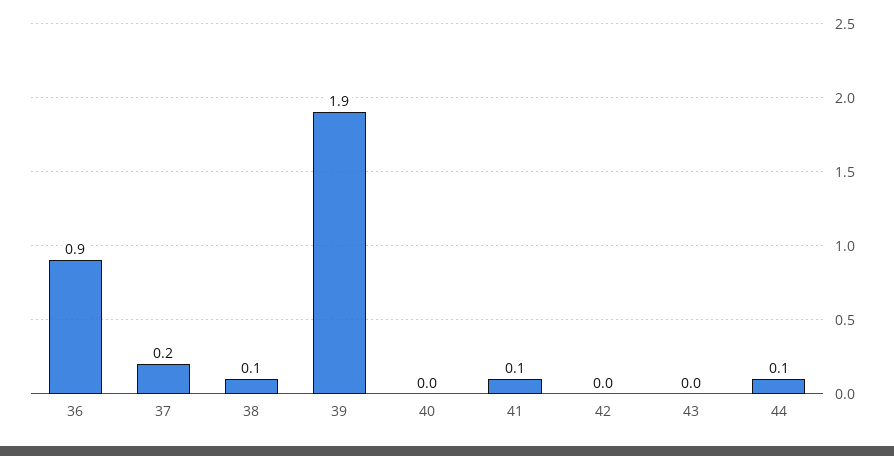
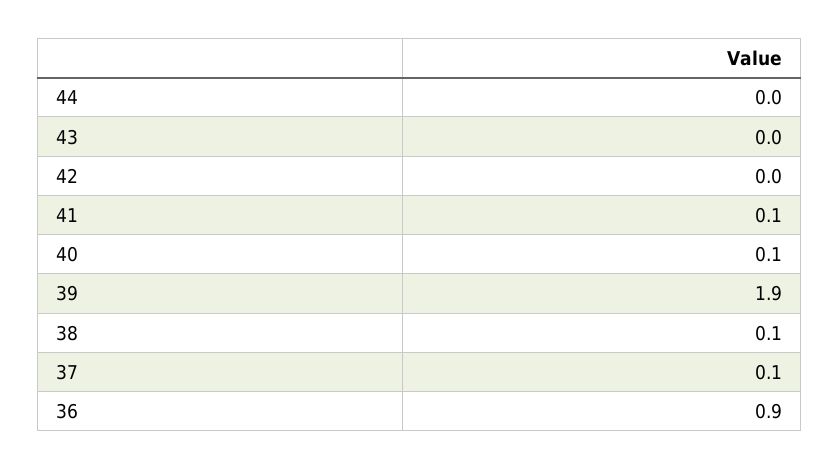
37: 0.2 -> 0.1
40: 0 -> 0.1
44: 0.1 -> 0

